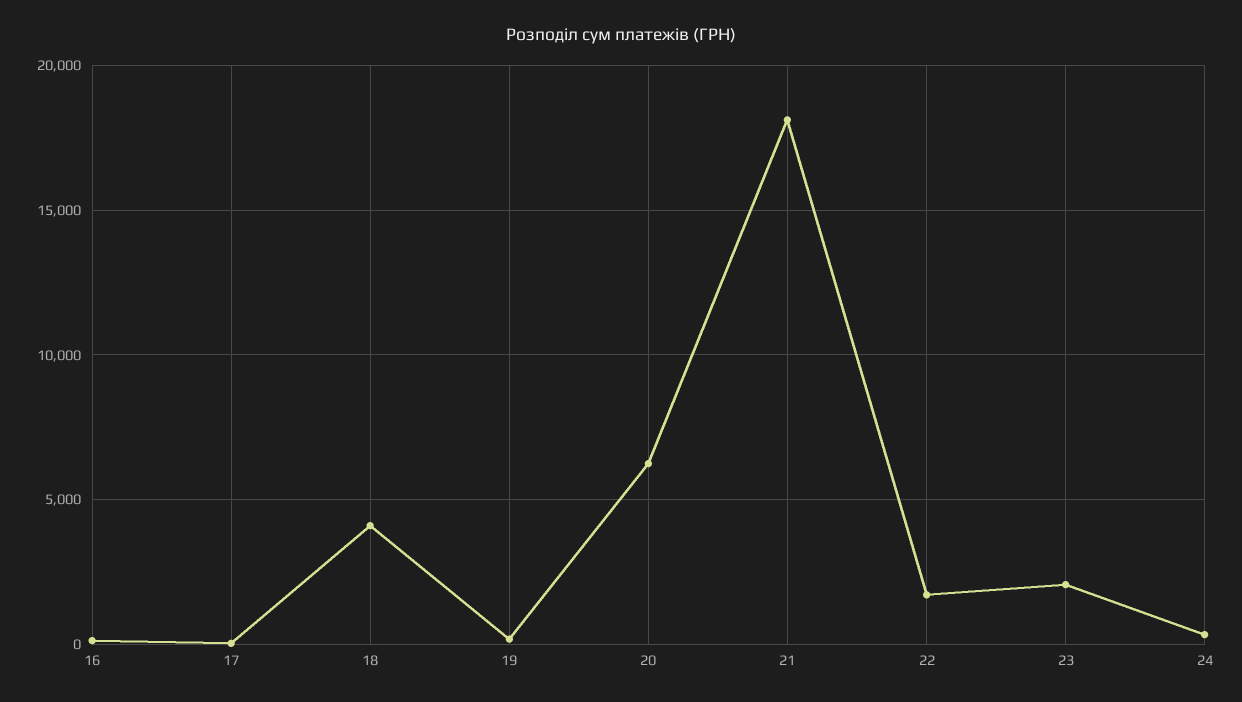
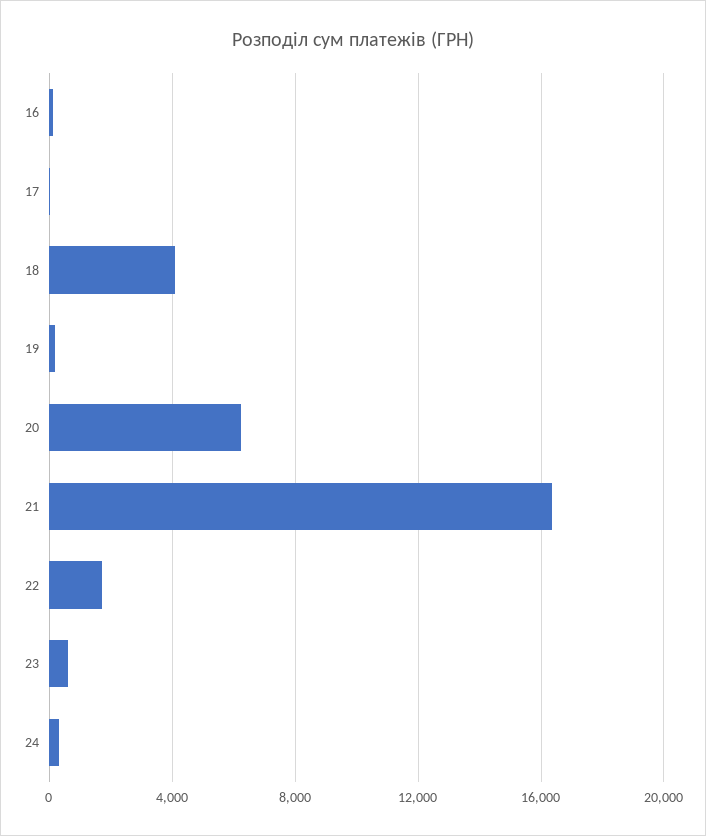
21: 18000 -> 16500
23: 2000 -> 500

